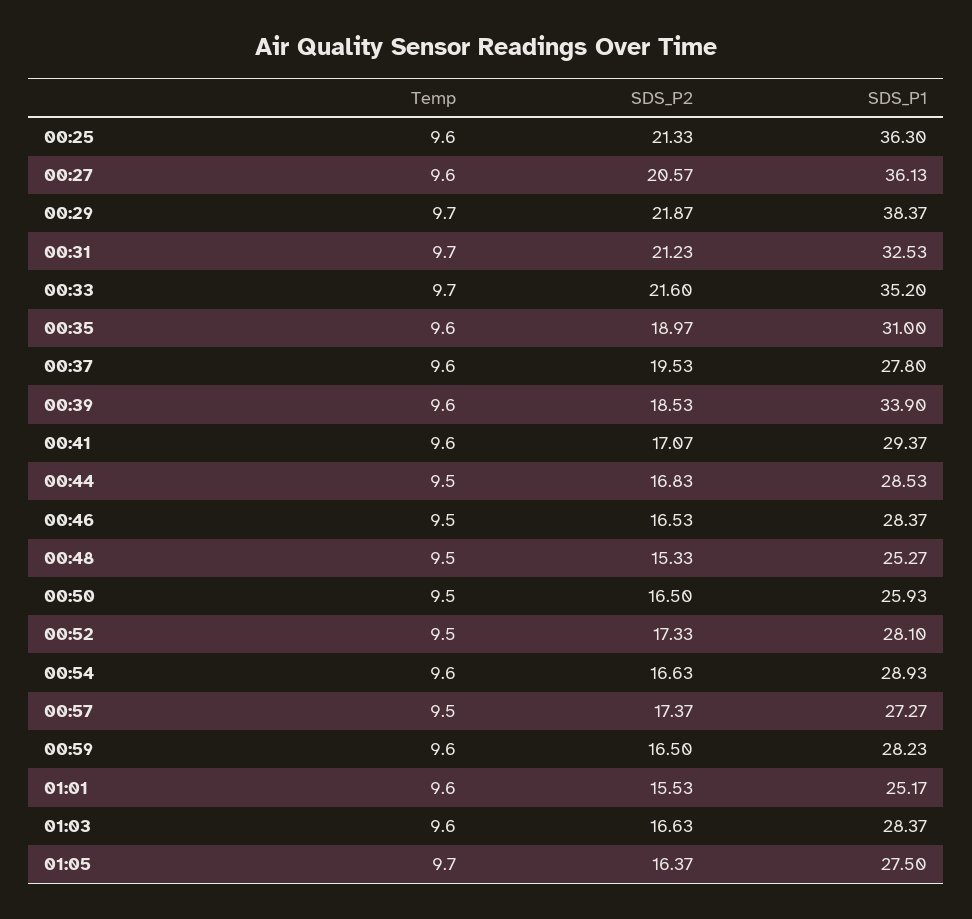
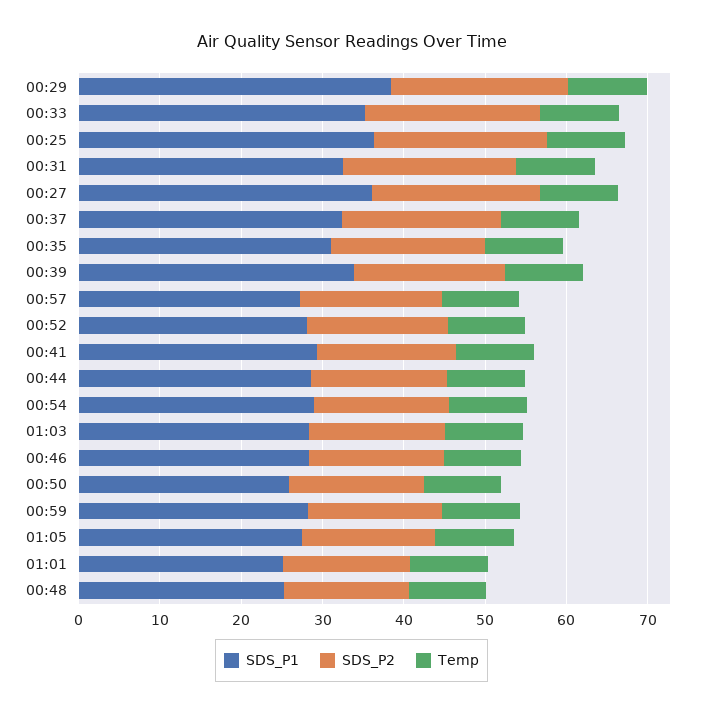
SDS_P1, 00:37: 27.8 -> 32

